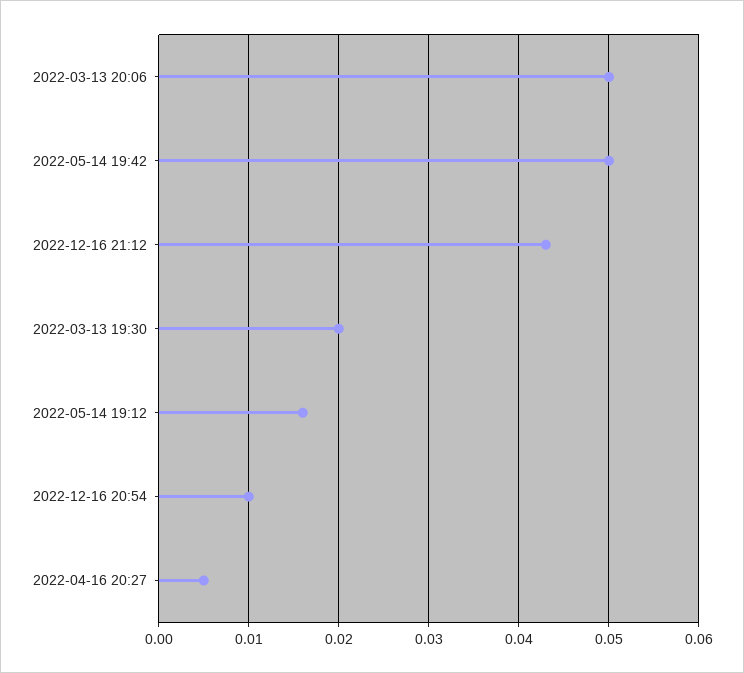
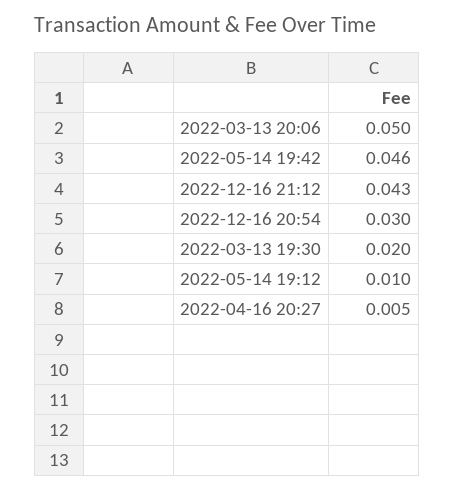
2022-05-14 19:42: 0.05 -> 0.046
2022-05-14 19:12: 0.016 -> 0.01
2022-12-16 20:54: 0.01 -> 0.03

